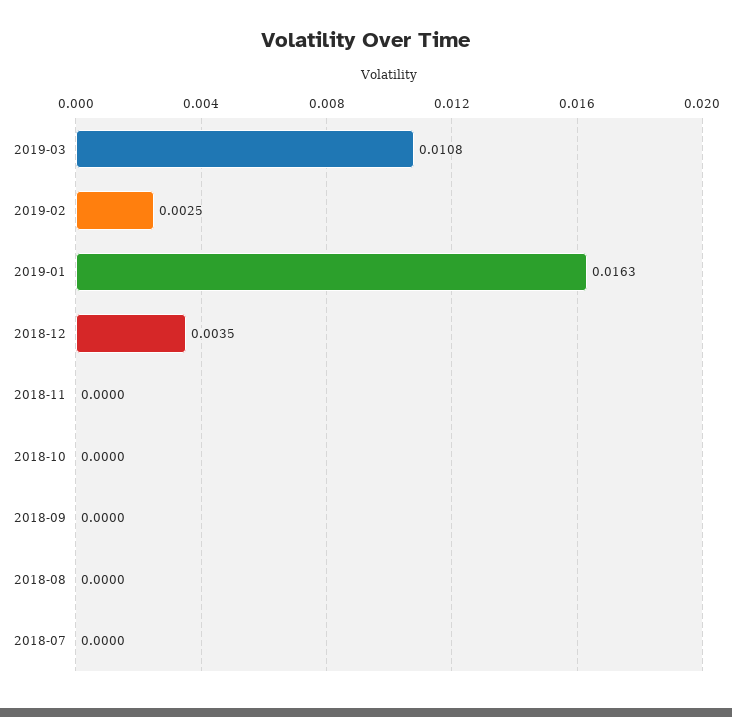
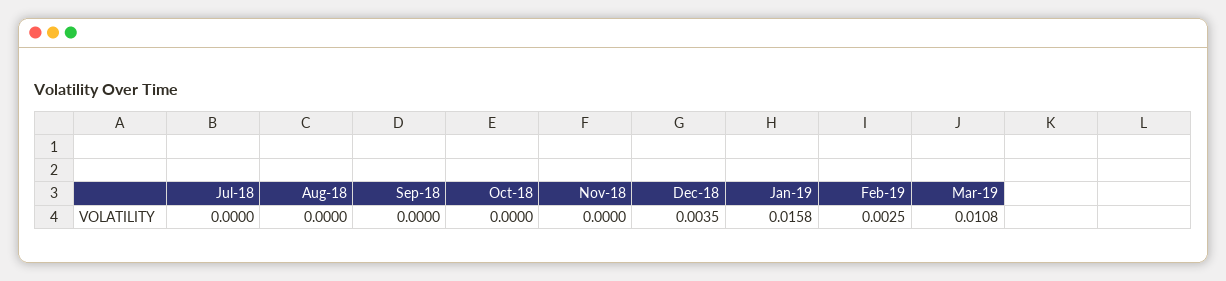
2019-01: 0.0163 -> 0.0158

